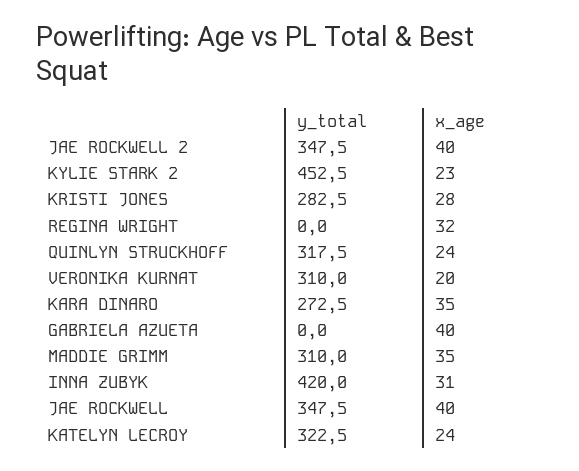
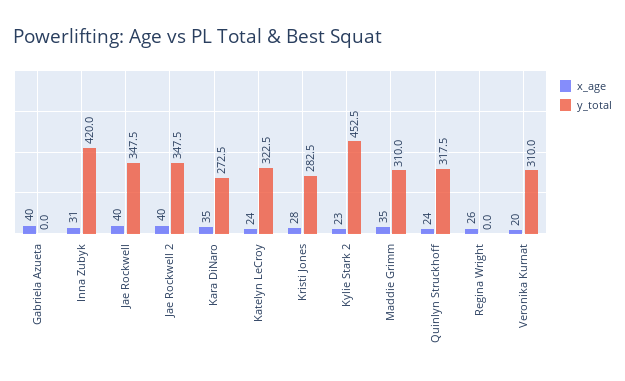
x_age, REGINA WRIGHT: 32 -> 26

